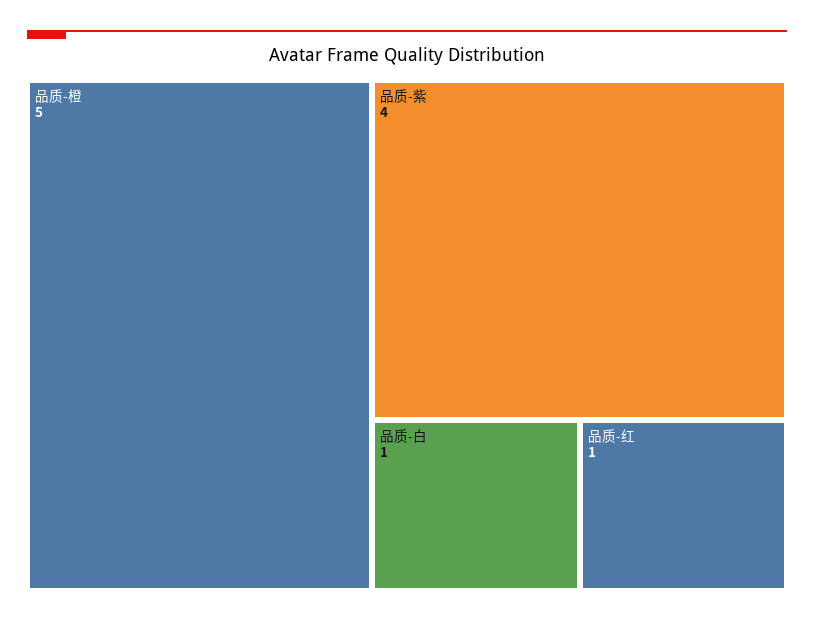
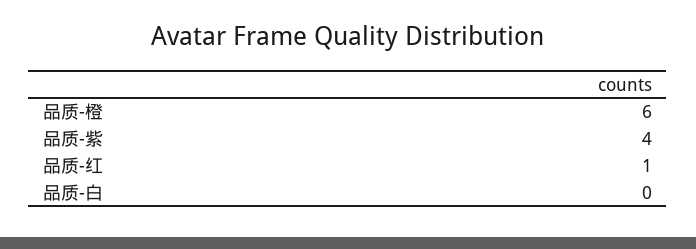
品质-橙: 5 -> 6
品质-白: 1 -> 0

